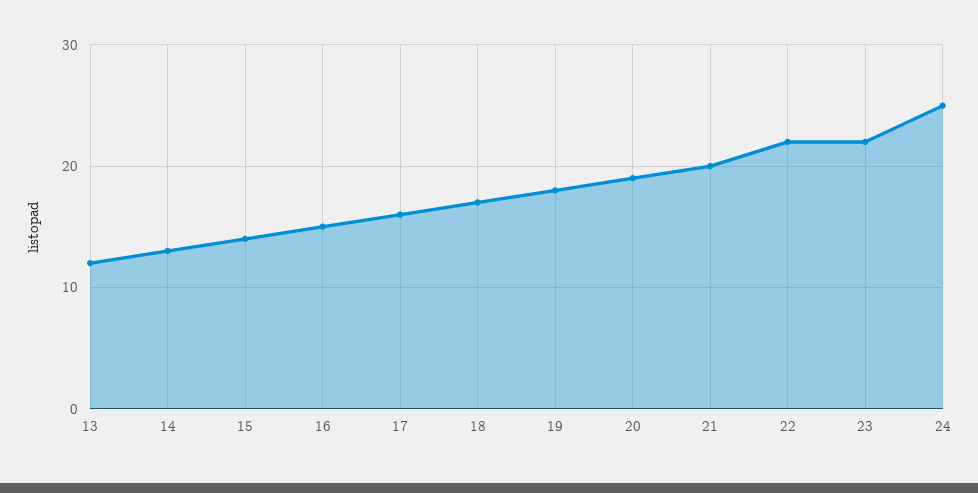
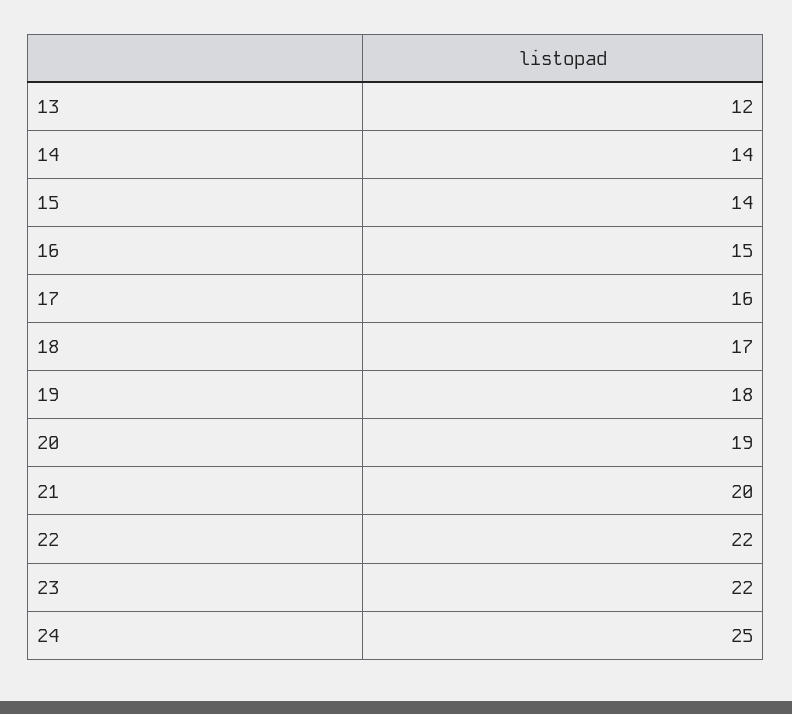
14: 13 -> 14

